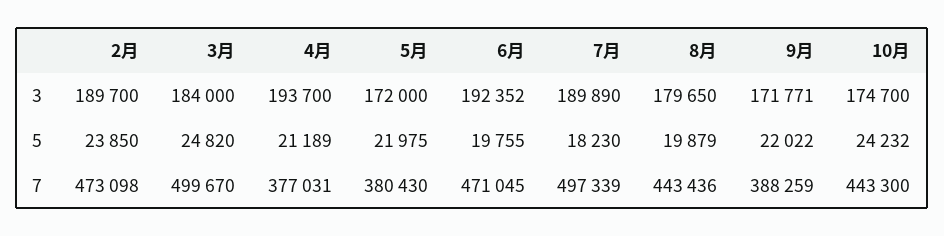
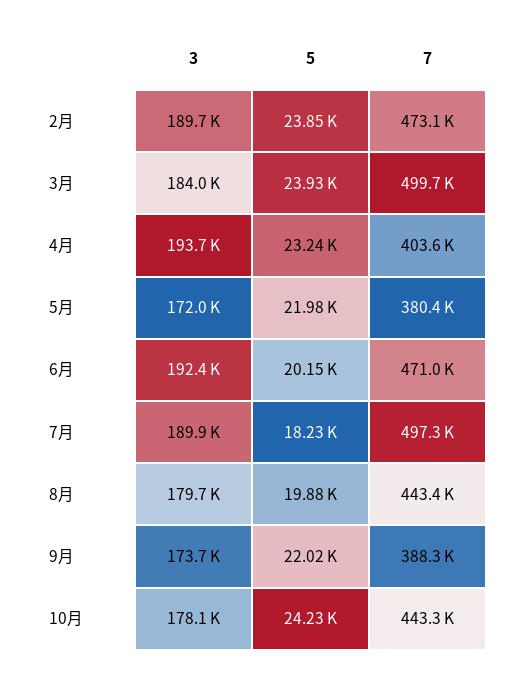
9月, 3: 171771 -> 173700
10月, 3: 174700 -> 178100
3月, 5: 24820 -> 23930
4月, 5: 21189 -> 23240
6月, 5: 19755 -> 20150
4月, 7: 377031 -> 403600

